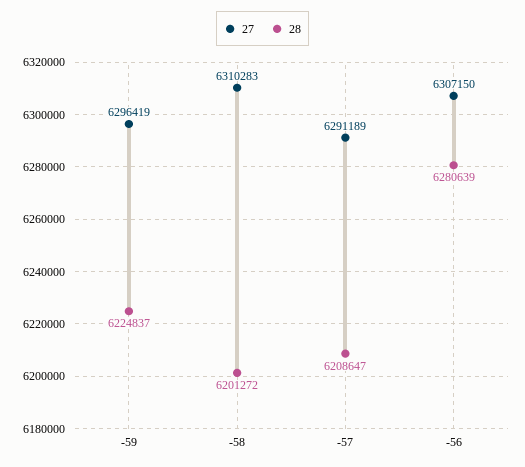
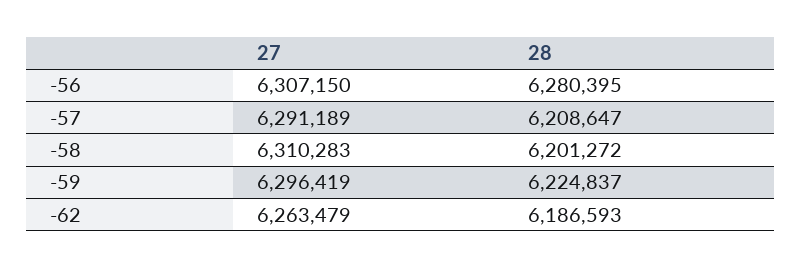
28, -56: 6280639 -> 6280395
27, -62: none -> 6263479
28, -62: none -> 6186593

